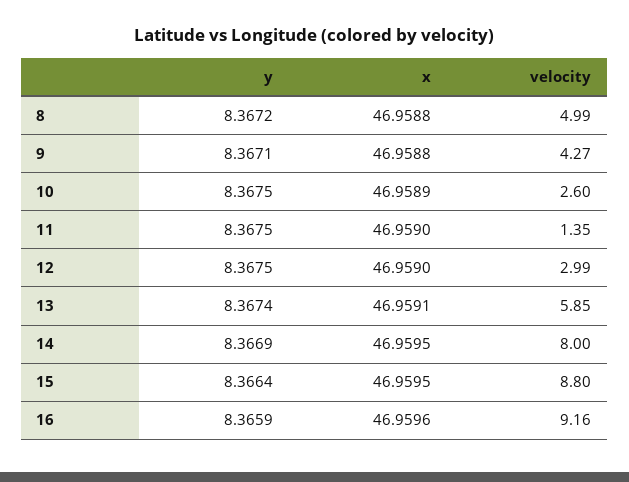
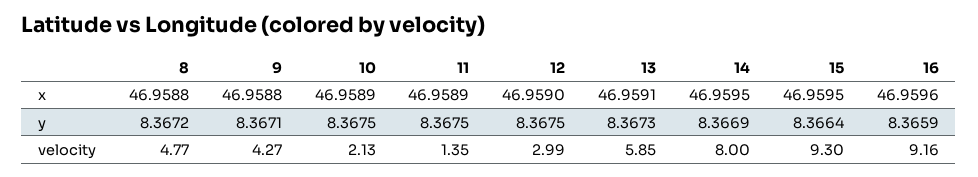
velocity, 8: 4.99 -> 4.77
velocity, 10: 2.6 -> 2.13
x, 11: 46.959 -> 46.9589
y, 13: 8.3674 -> 8.3673
velocity, 15: 8.8 -> 9.3

